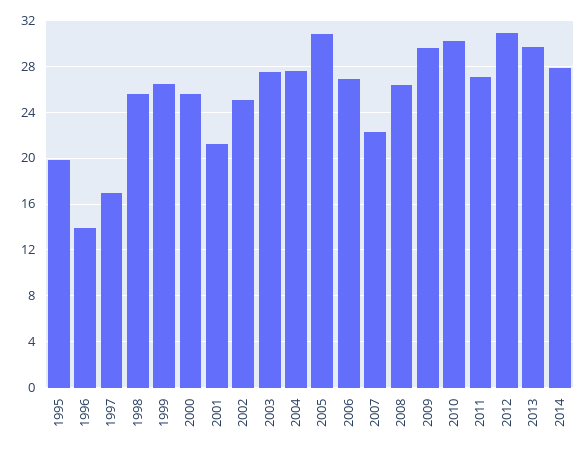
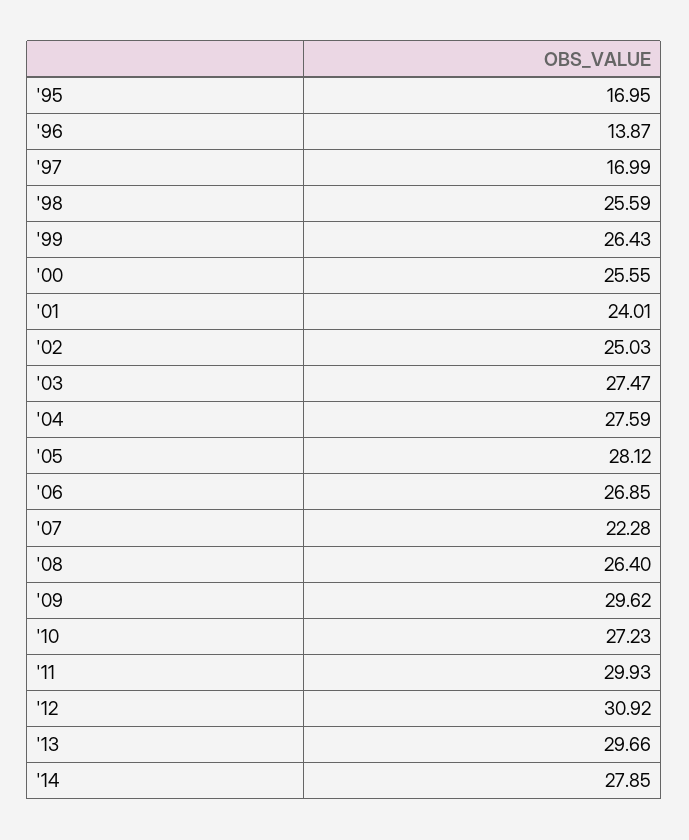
1995: 20 -> 16.95
2001: 21 -> 24.01
2005: 31 -> 28.12
2010: 30 -> 27.23
2011: 27 -> 29.93

